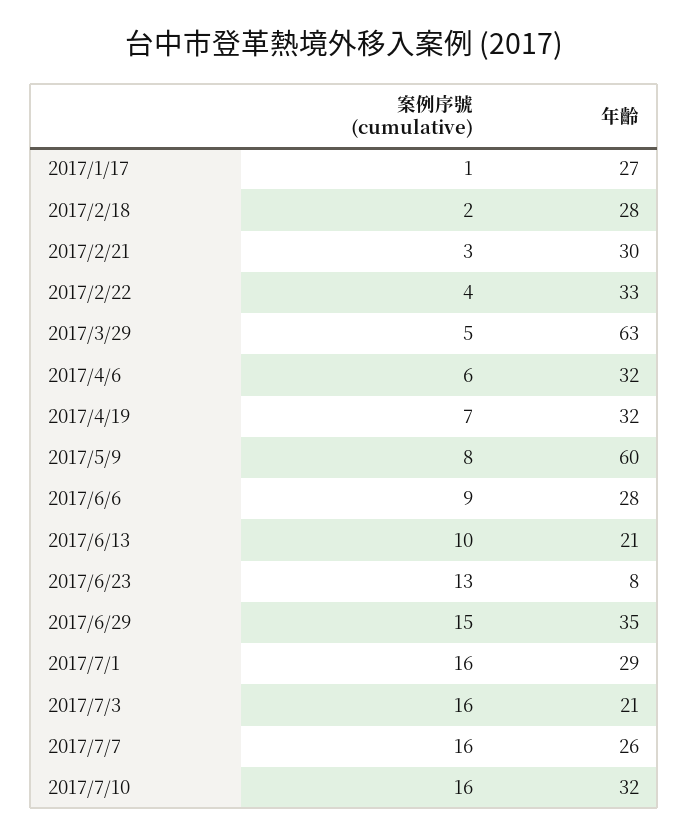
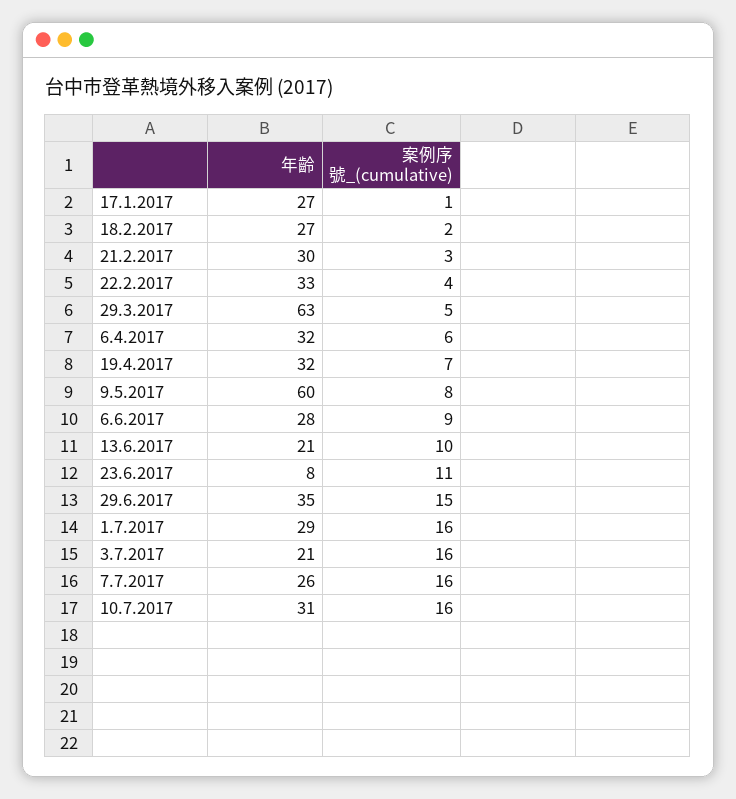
年齡, 2017/2/18: 28 -> 27
案例序號 (cumulative), 2017/6/23: 13 -> 11
年齡, 2017/7/10: 32 -> 31

